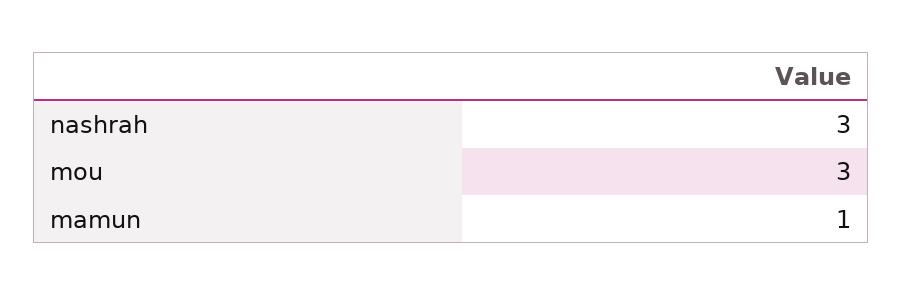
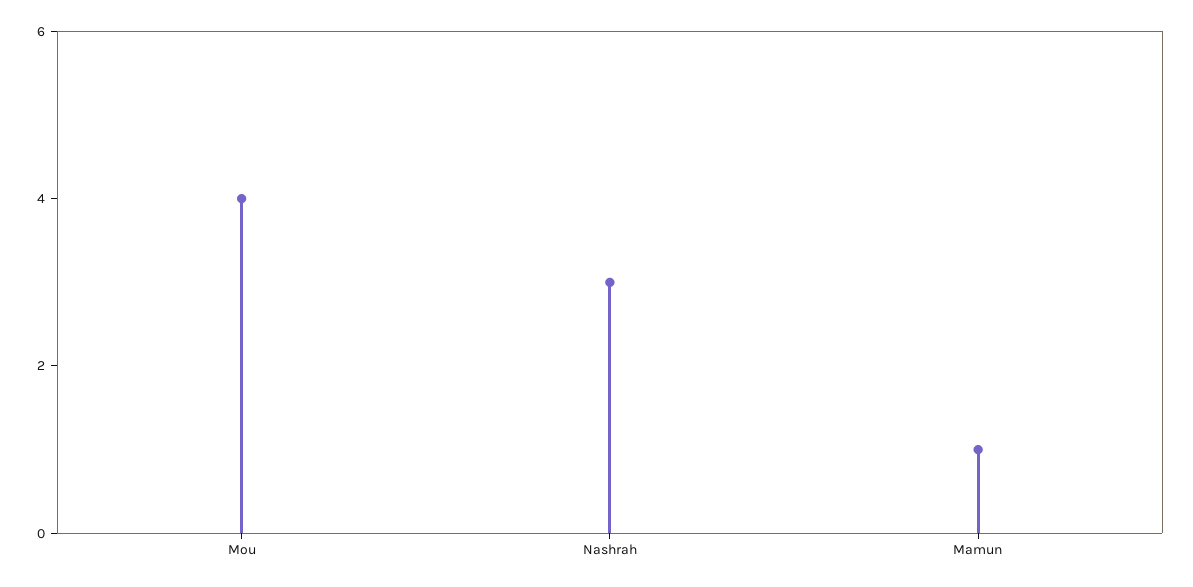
mou: 3 -> 4

